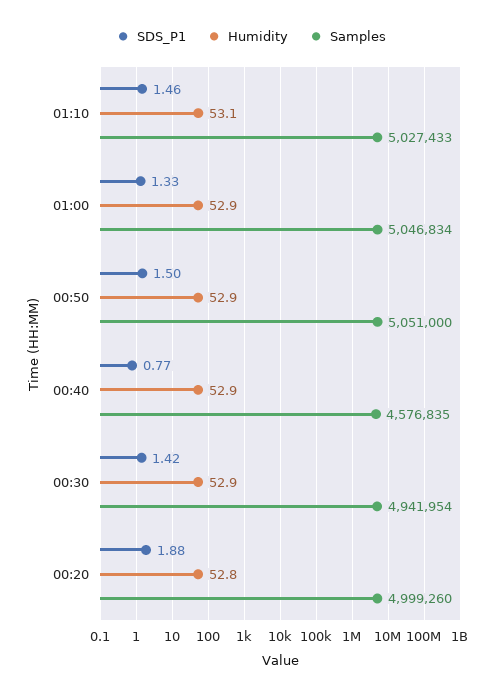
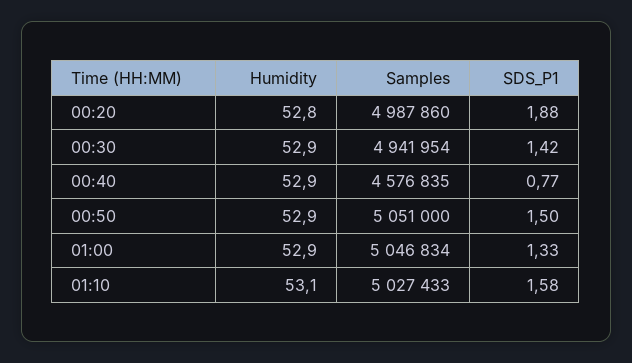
SDS_P1, 01:10: 1.46 -> 1.58
Samples, 00:20: 4999260 -> 4987860

